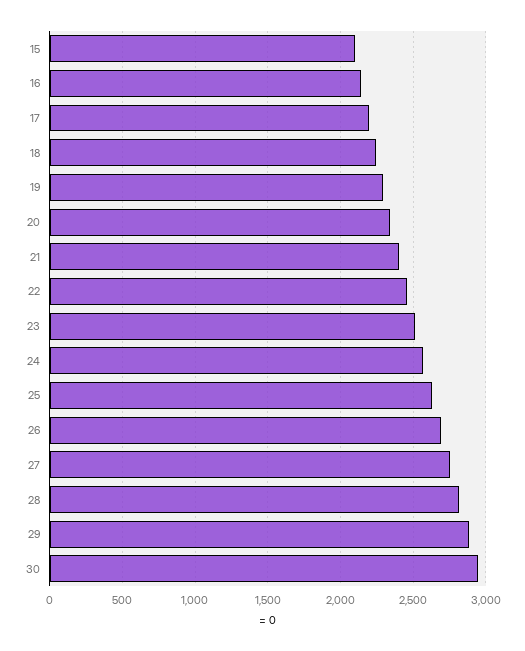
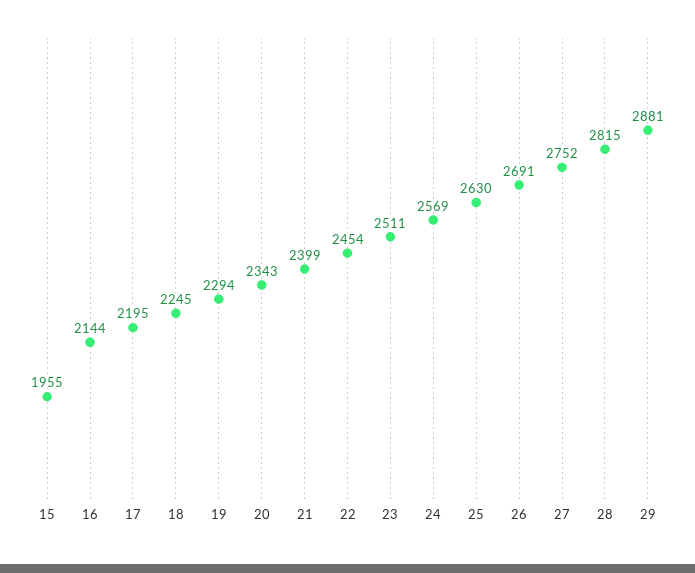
15: 2100 -> 1955
30: 2950 -> none

